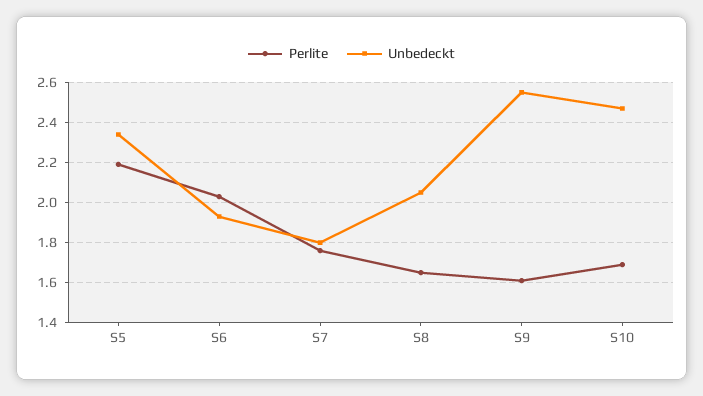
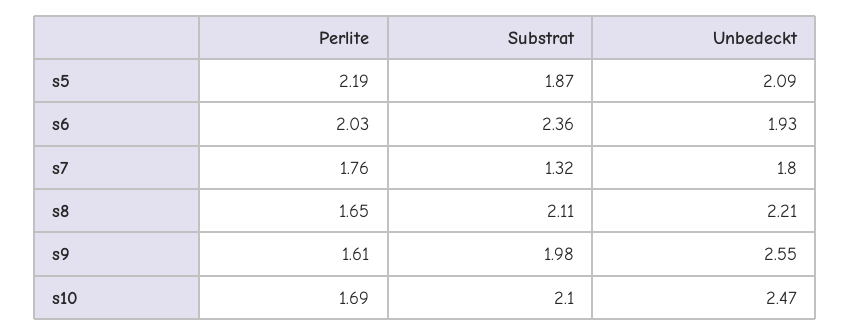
Unbedeckt, S5: 2.35 -> 2.09
Unbedeckt, S8: 2.05 -> 2.21
Substrat, S5: none -> 1.87
Substrat, S6: none -> 2.36
Substrat, S7: none -> 1.32
Substrat, S8: none -> 2.11
Substrat, S9: none -> 1.98
Substrat, S10: none -> 2.1

